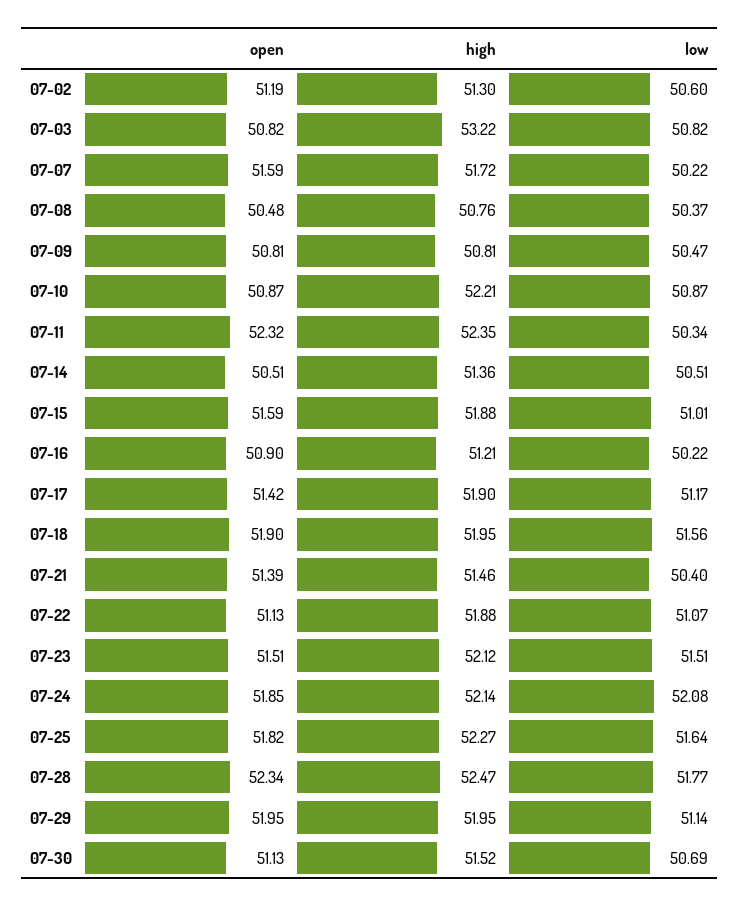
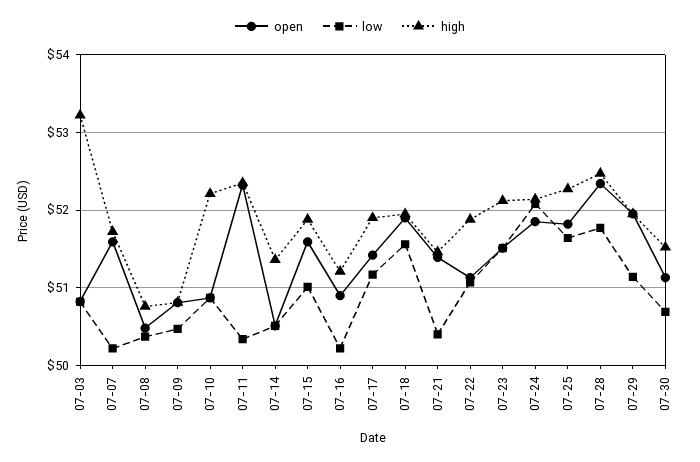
open, 07-02: 51.19 -> none
high, 07-02: 51.3 -> none
low, 07-02: 50.6 -> none

